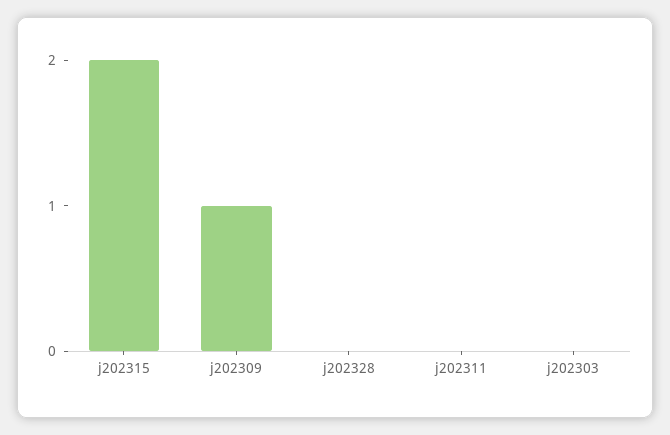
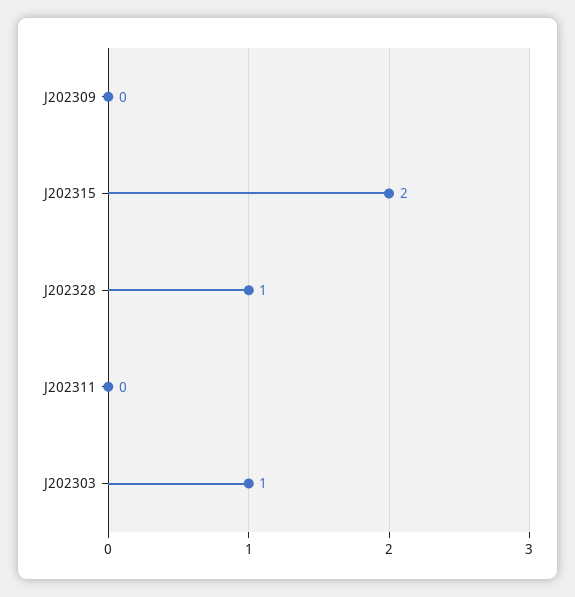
j202309: 1 -> 0
j202328: 0 -> 1
j202303: 0 -> 1

